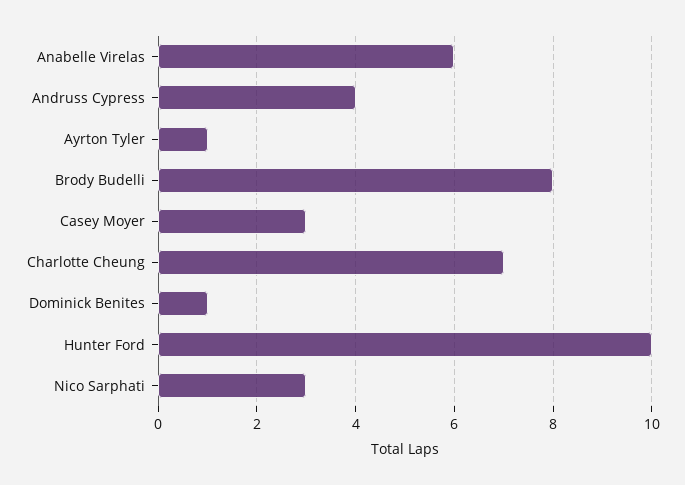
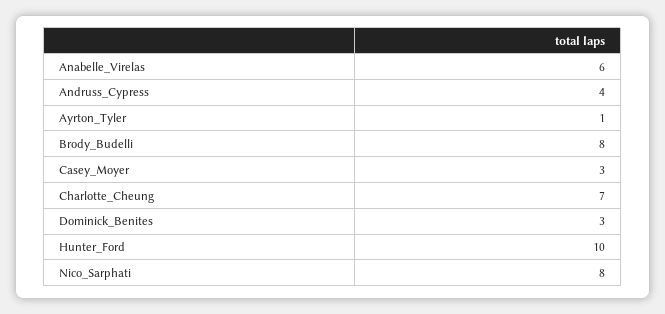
Dominick Benites: 1 -> 3
Nico Sarphati: 3 -> 8

